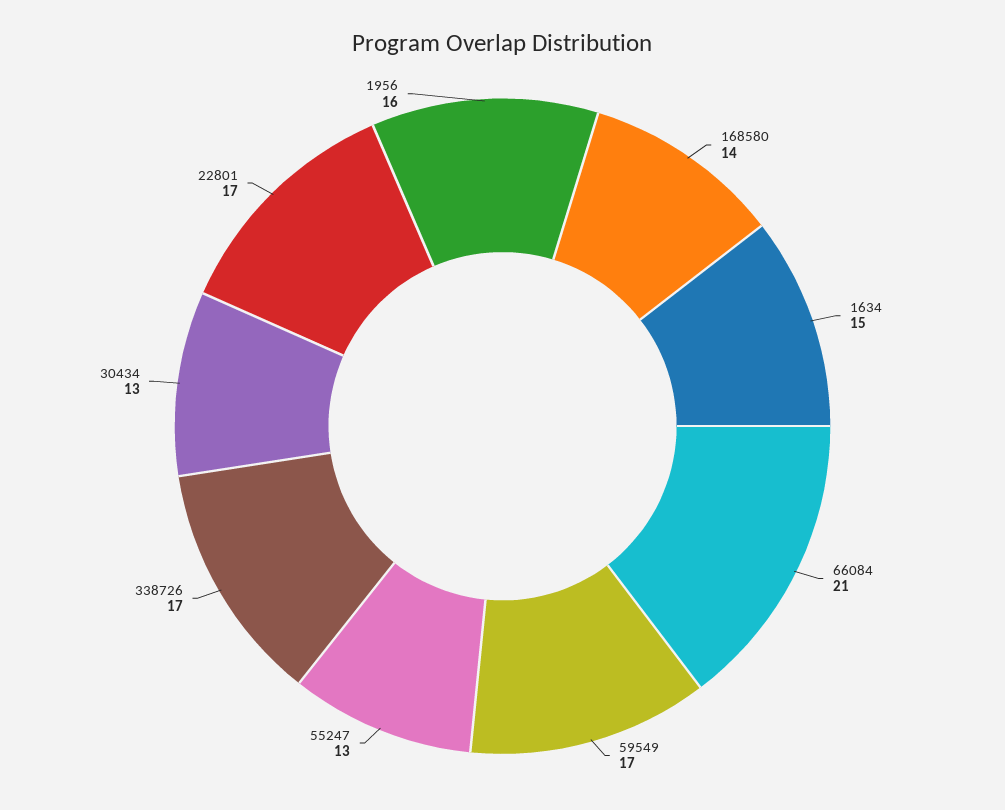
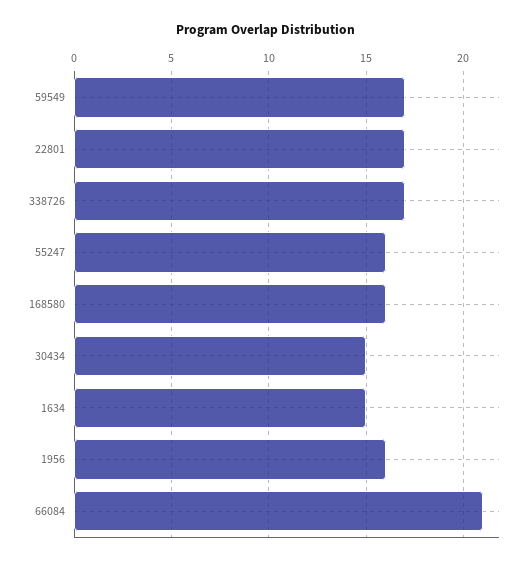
168580: 14 -> 16
55247: 13 -> 16
30434: 13 -> 15

